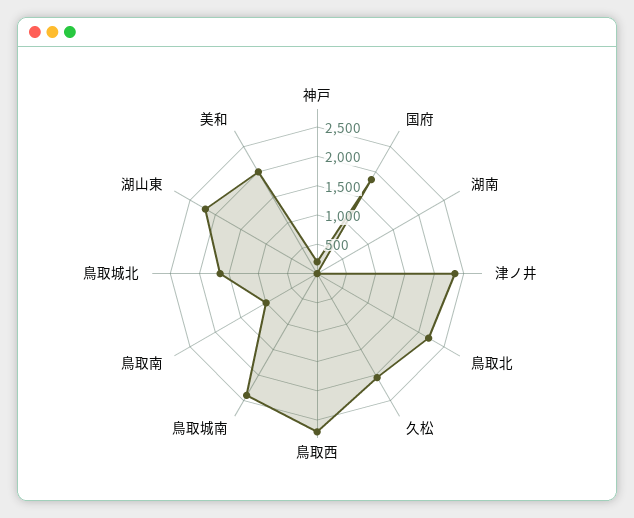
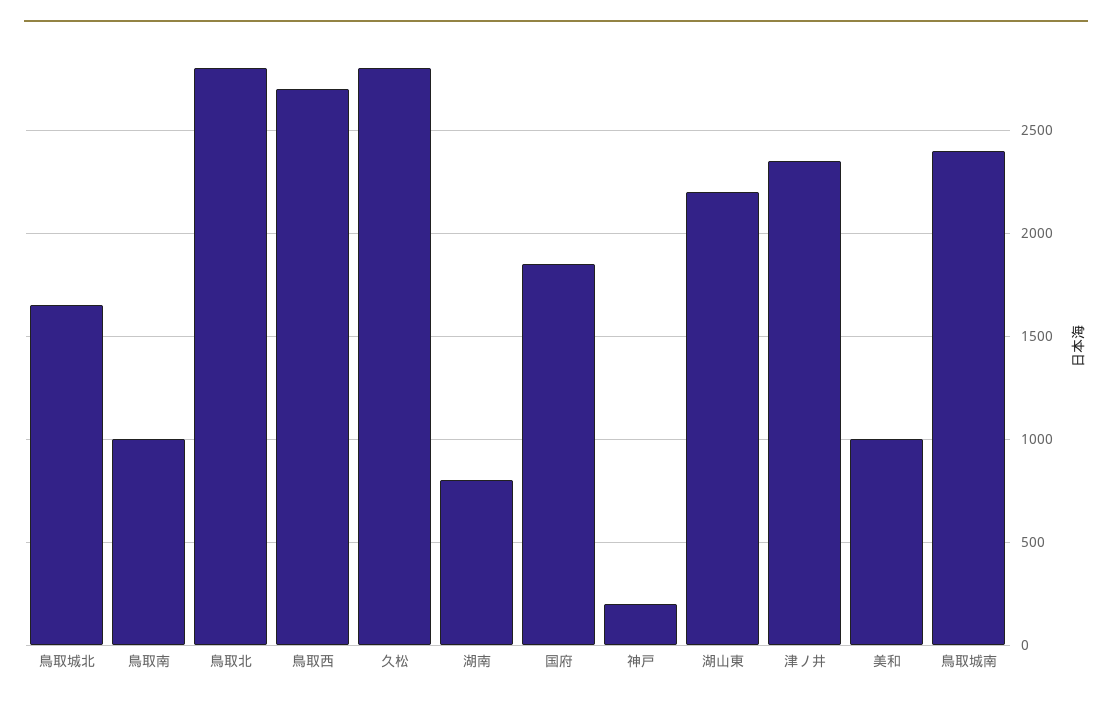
湖南: 0 -> 800
鳥取北: 2250 -> 2800
久松: 2000 -> 2800
美和: 2000 -> 1000

